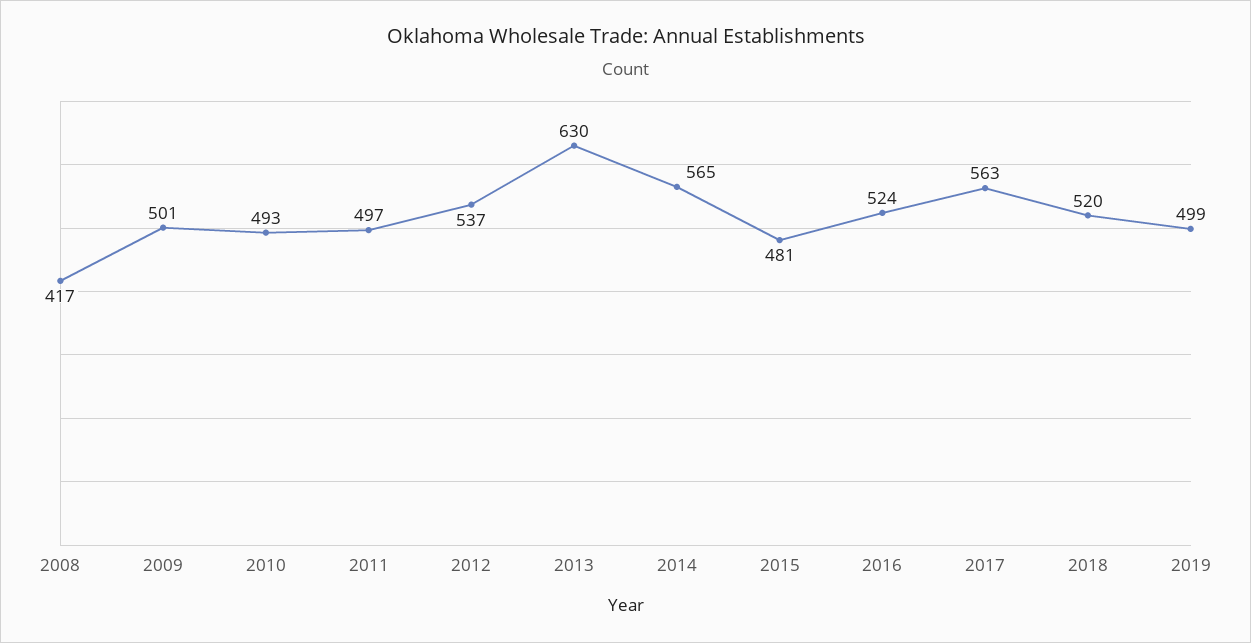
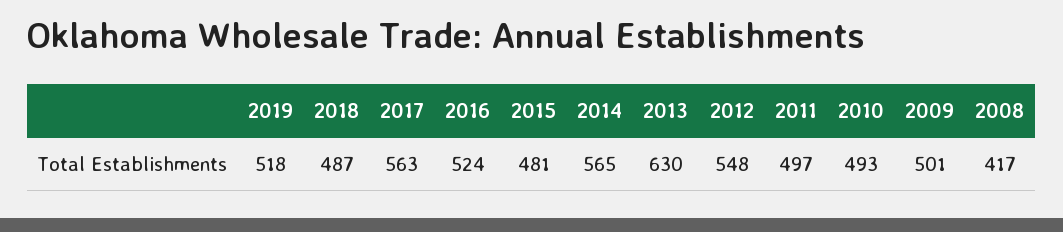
2012: 537 -> 548
2018: 520 -> 487
2019: 499 -> 518

